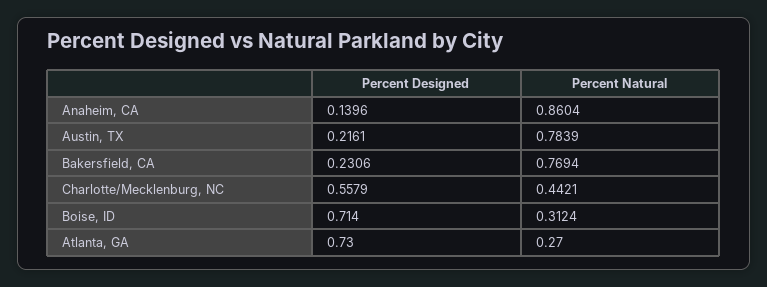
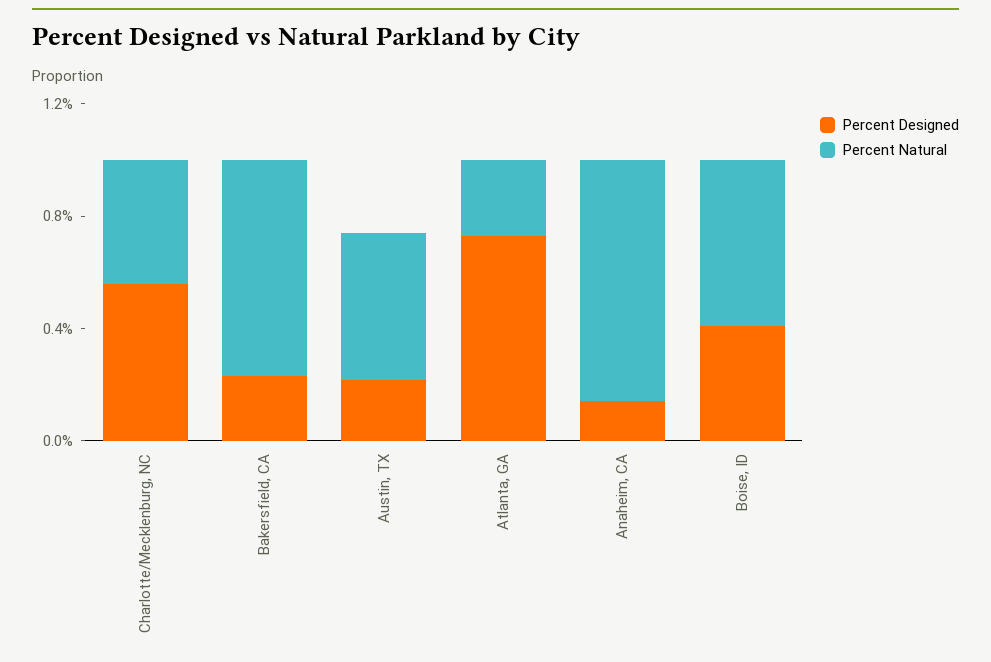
Percent Natural, Austin, TX: 0.7839 -> 0.5
Percent Designed, Boise, ID: 0.714 -> 0.4
Percent Natural, Boise, ID: 0.3124 -> 0.6

